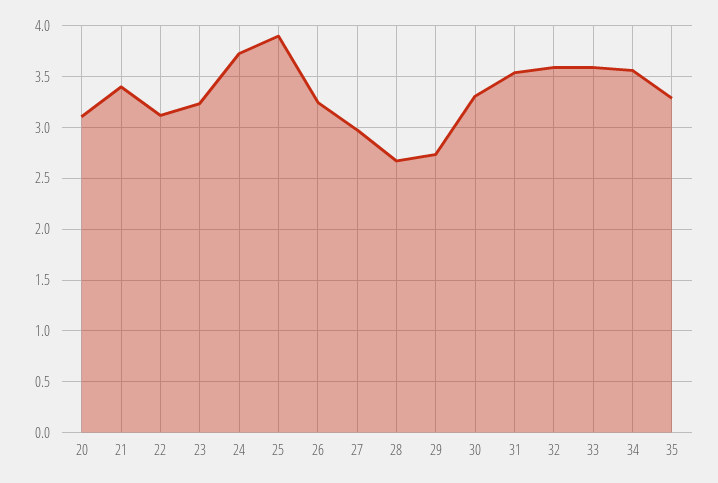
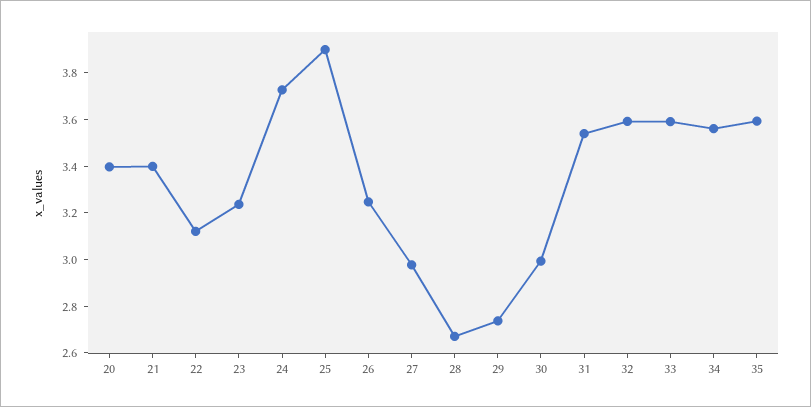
20: 3.1 -> 3.4
30: 3.3 -> 3
35: 3.3 -> 3.6

